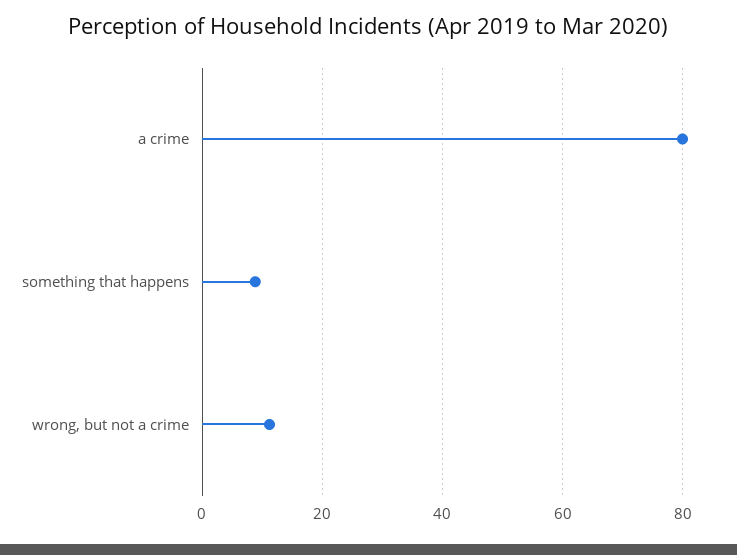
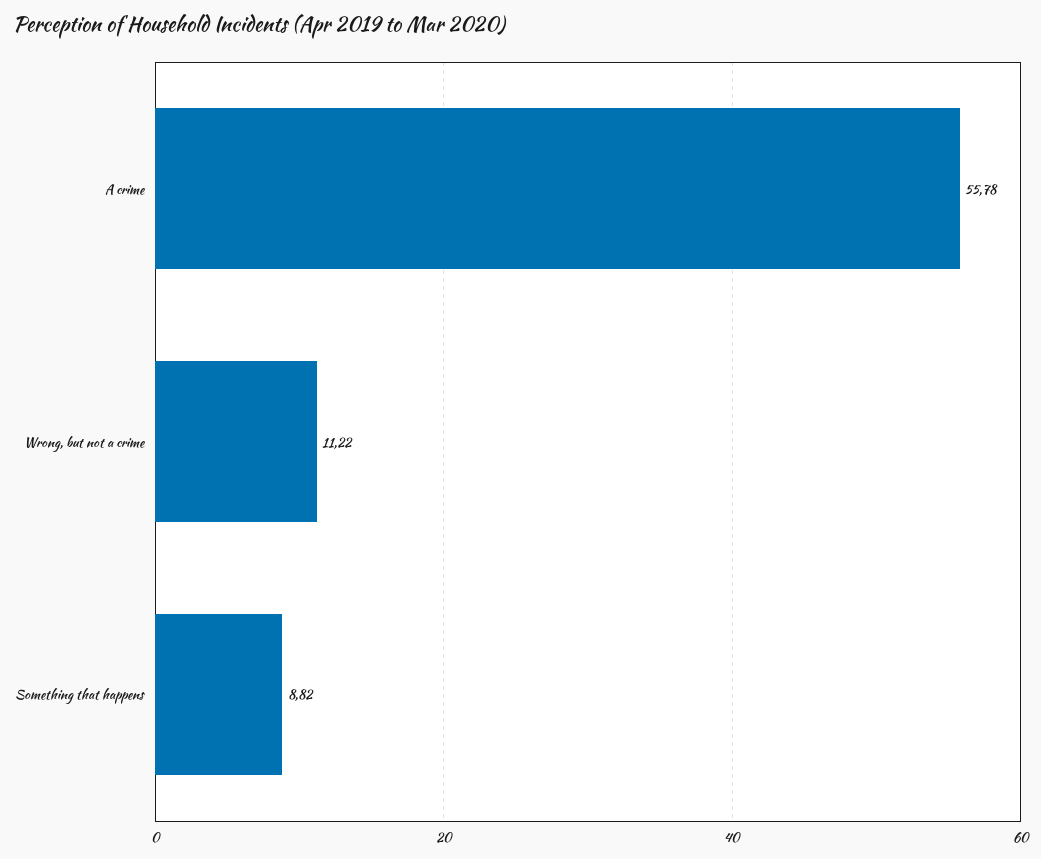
a crime: 80 -> 55.78

